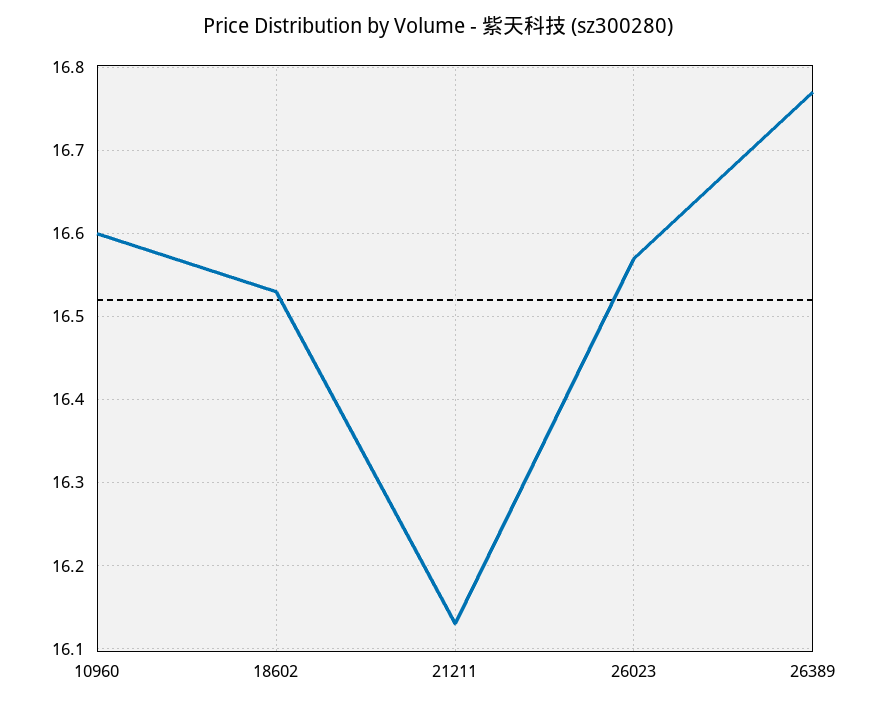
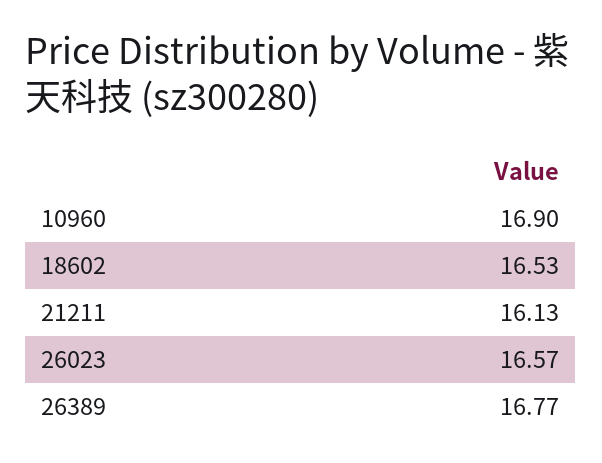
10960: 16.6 -> 16.9

